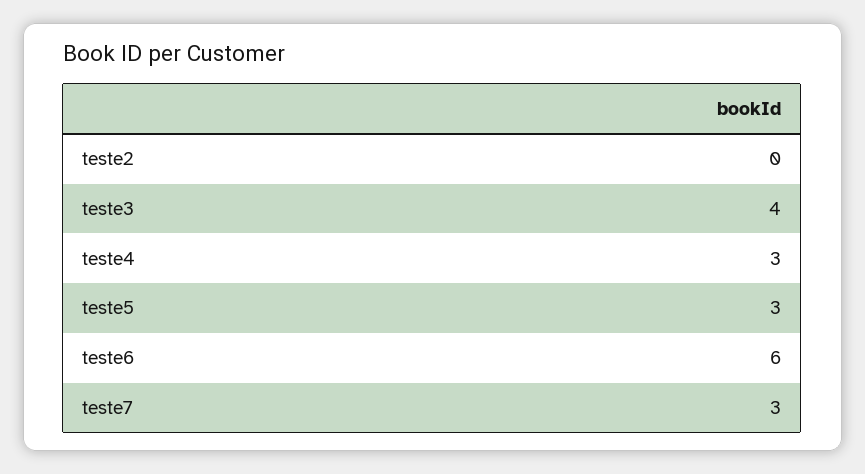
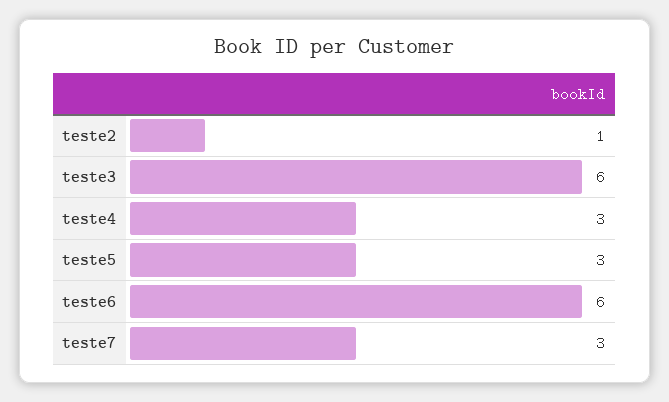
teste2: 0 -> 1
teste3: 4 -> 6

